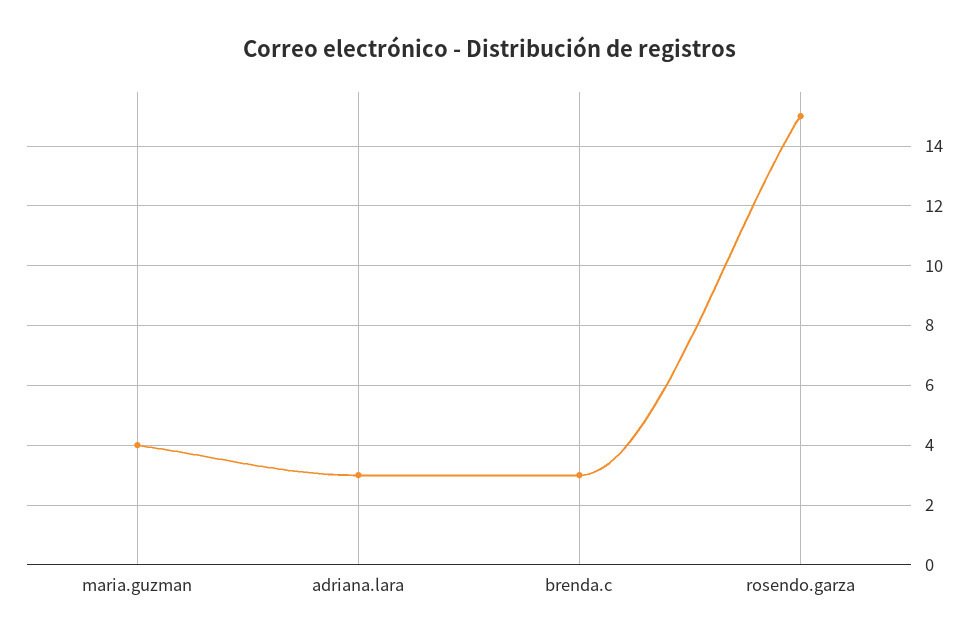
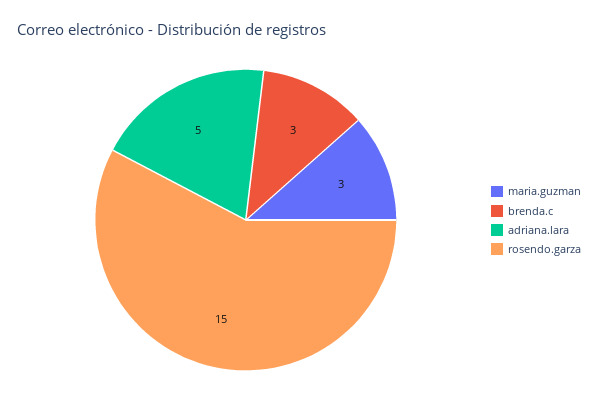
maria.guzman: 4 -> 3
adriana.lara: 3 -> 5

